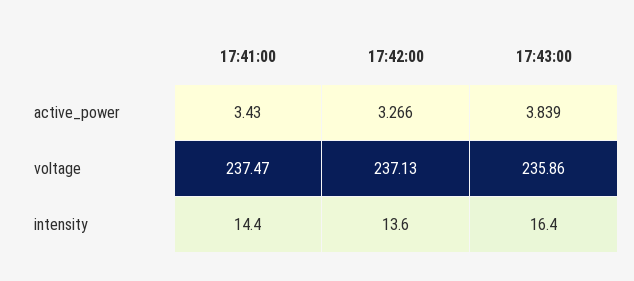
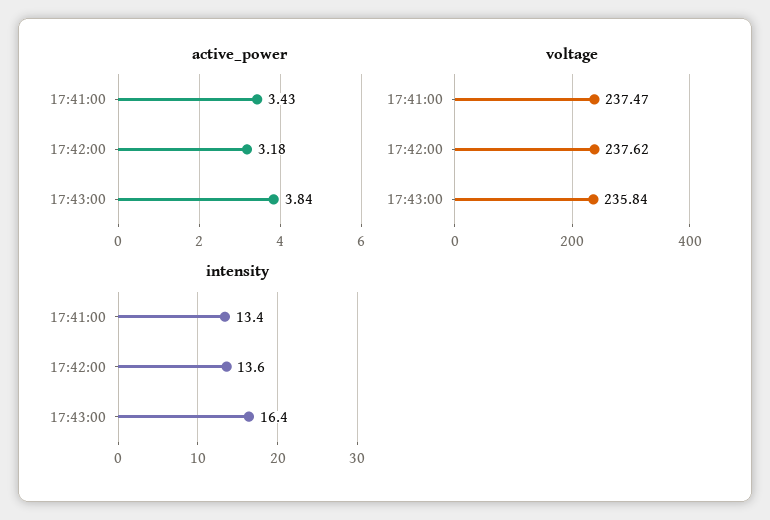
active_power, 17:42:00: 3.266 -> 3.18
voltage, 17:42:00: 237.13 -> 237.62
voltage, 17:43:00: 235.86 -> 235.84
intensity, 17:41:00: 14.4 -> 13.4

